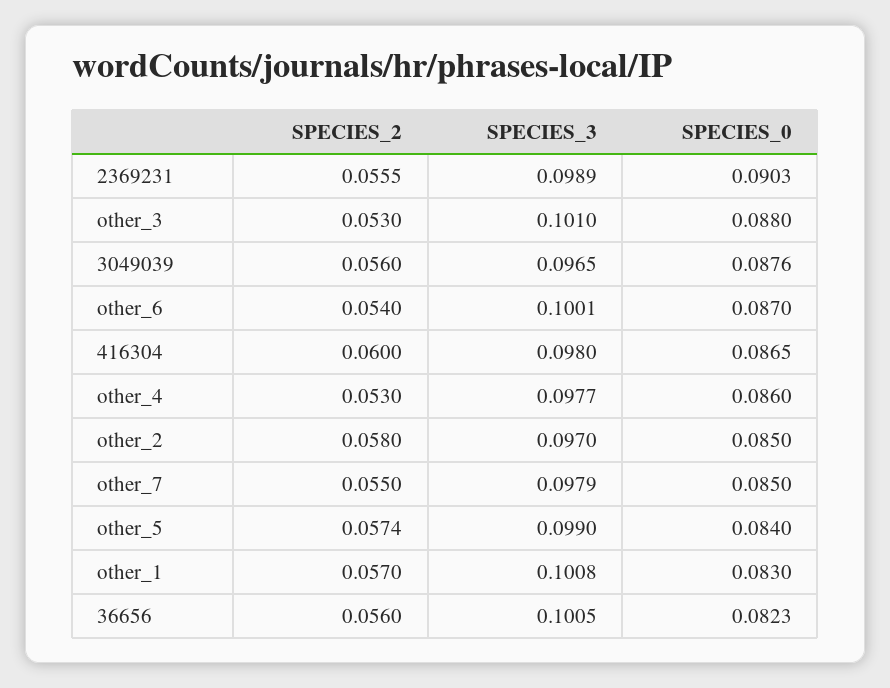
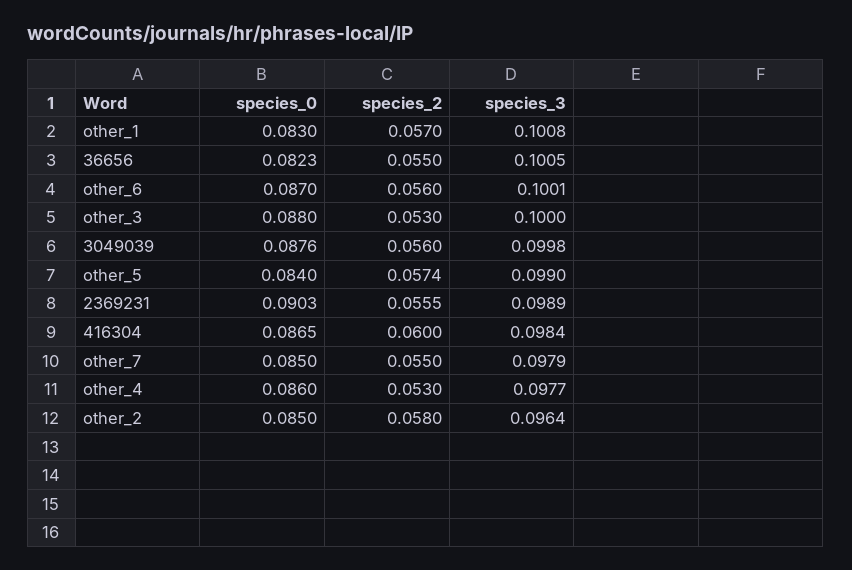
SPECIES_3, other_3: 0.101 -> 0.1
SPECIES_3, 3049039: 0.0965 -> 0.0998
SPECIES_2, other_6: 0.054 -> 0.056
SPECIES_3, 416304: 0.098 -> 0.0984
SPECIES_3, other_2: 0.097 -> 0.0964
SPECIES_2, 36656: 0.056 -> 0.055

